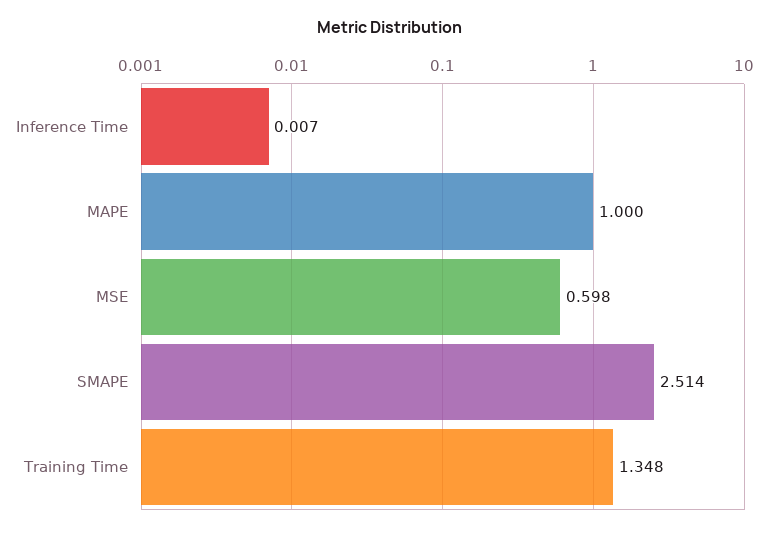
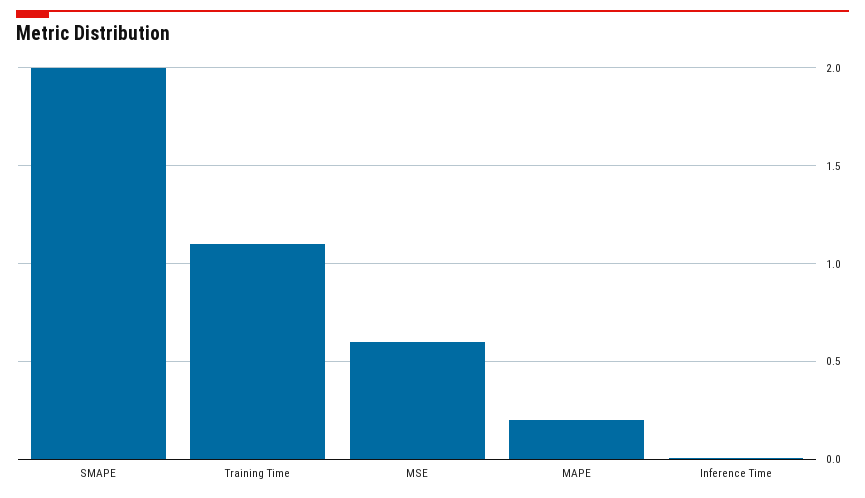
MAPE: 1 -> 0.2
SMAPE: 2.514 -> 2
Training Time: 1.348 -> 1.1

